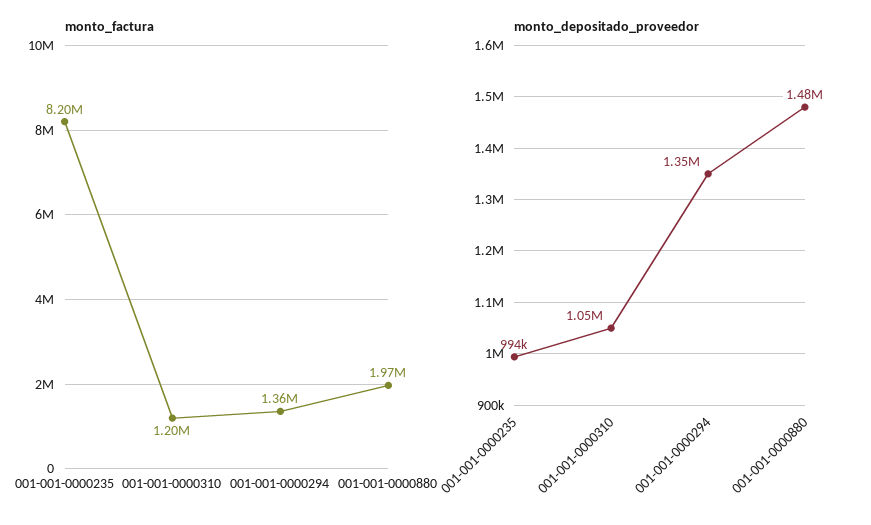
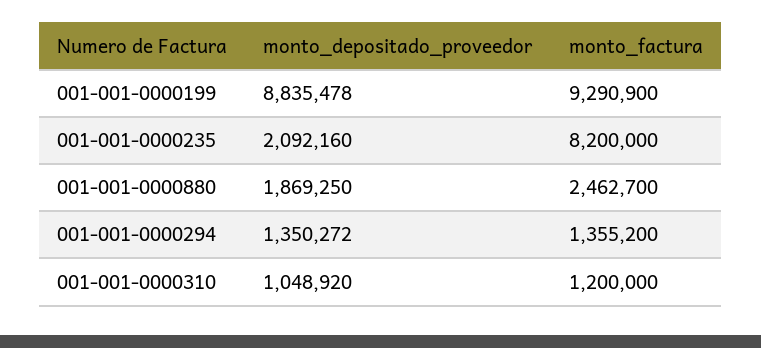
monto_factura, 001-001-0000880: 1970000 -> 2462700
monto_depositado_proveedor, 001-001-0000235: 994000 -> 2092160
monto_depositado_proveedor, 001-001-0000880: 1480000 -> 1869250
monto_depositado_proveedor, 001-001-0000199: none -> 8835478
monto_factura, 001-001-0000199: none -> 9290900

